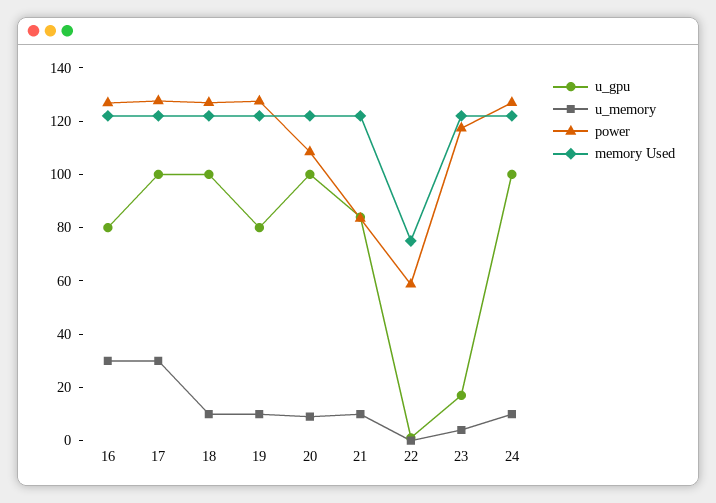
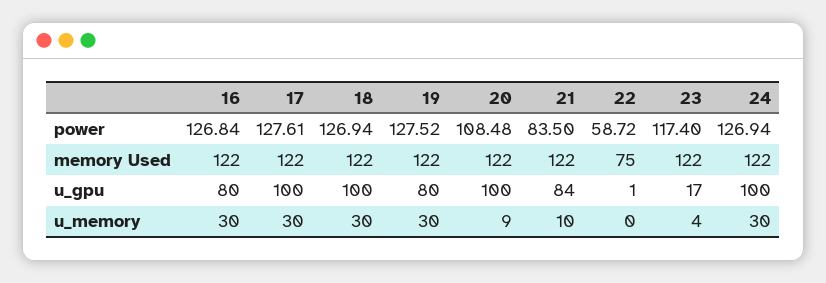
u_memory, 18: 10 -> 30
u_memory, 19: 10 -> 30
u_memory, 24: 10 -> 30

